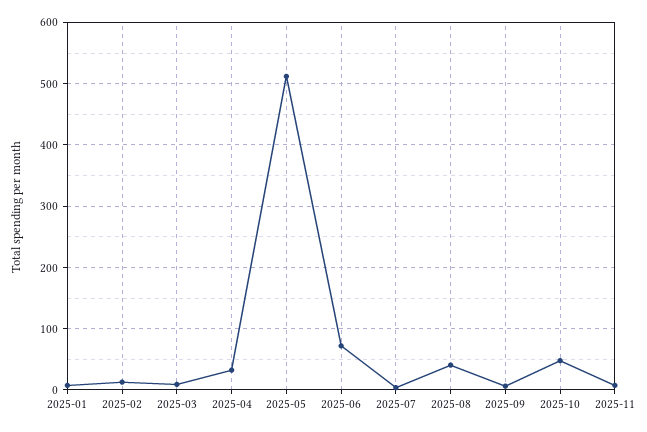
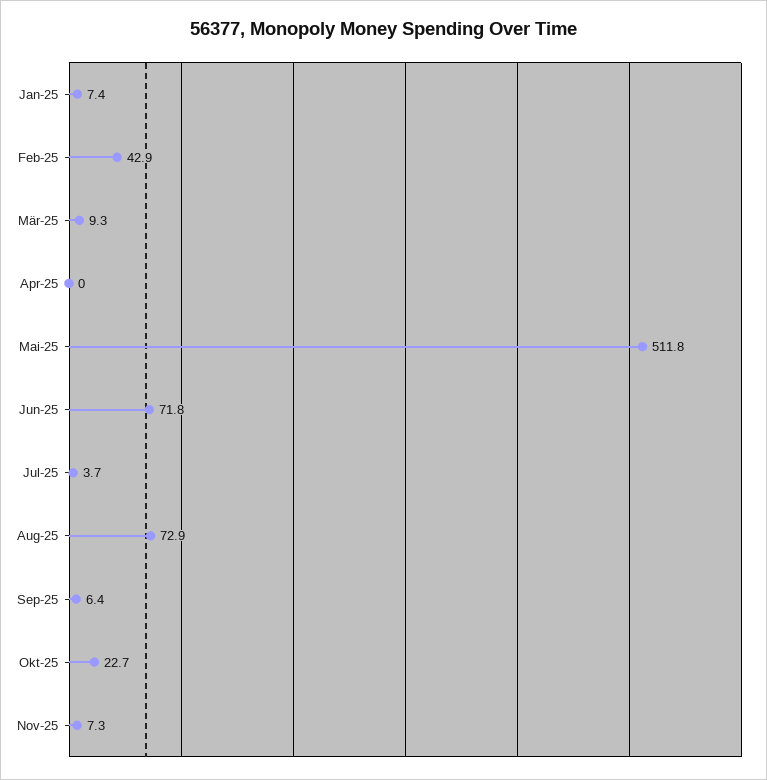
2025-02: 10 -> 42.9
2025-04: 30 -> 0
2025-08: 40 -> 72.9
2025-10: 50 -> 22.7

